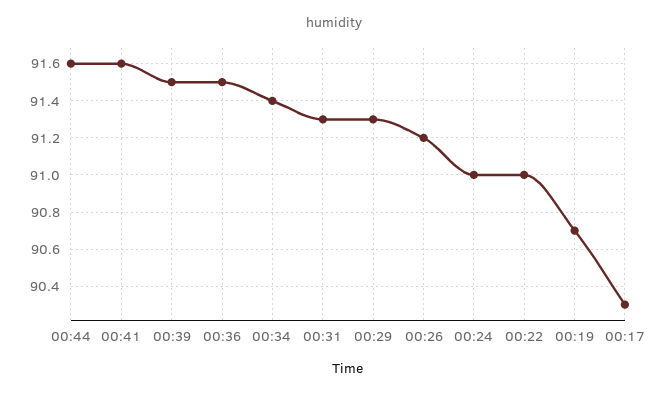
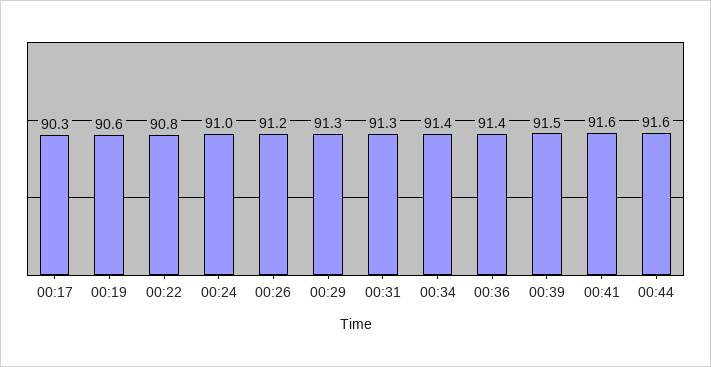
00:36: 91.5 -> 91.4
00:22: 91 -> 90.8
00:19: 90.7 -> 90.6

